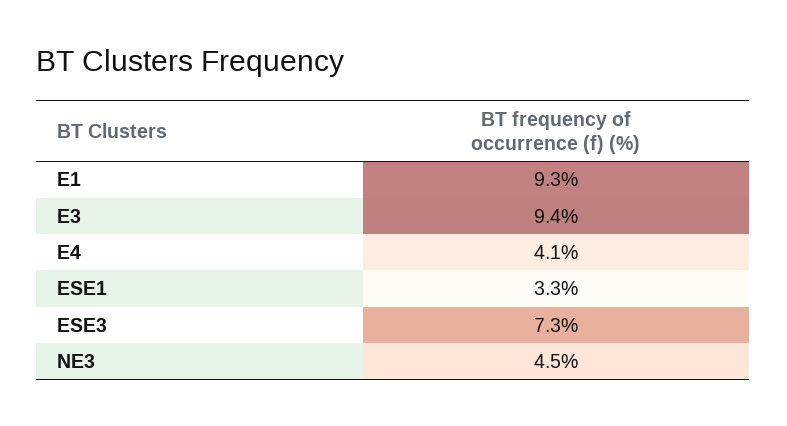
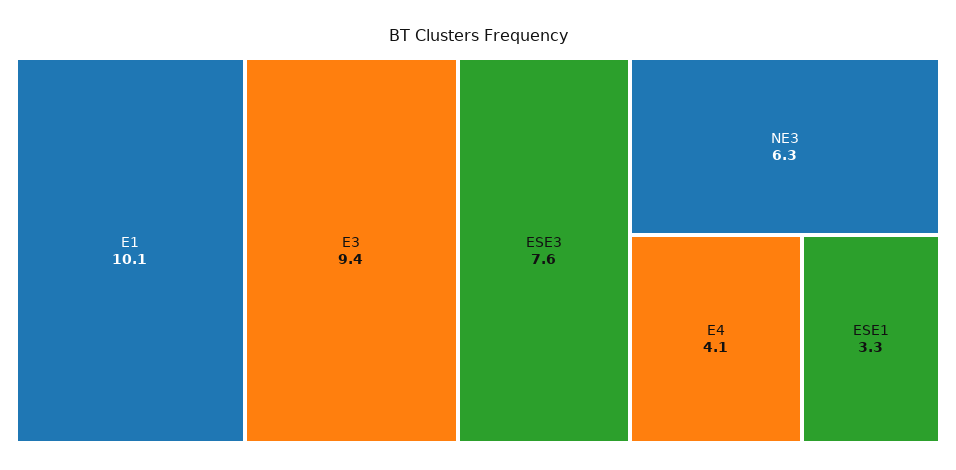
E1: 9.3 -> 10.1
ESE3: 7.3 -> 7.6
NE3: 4.5 -> 6.3

